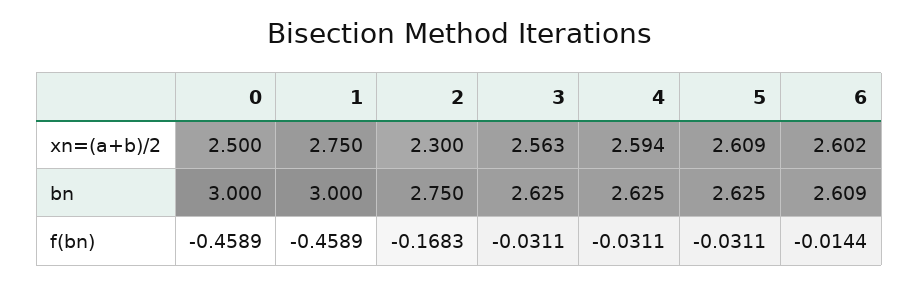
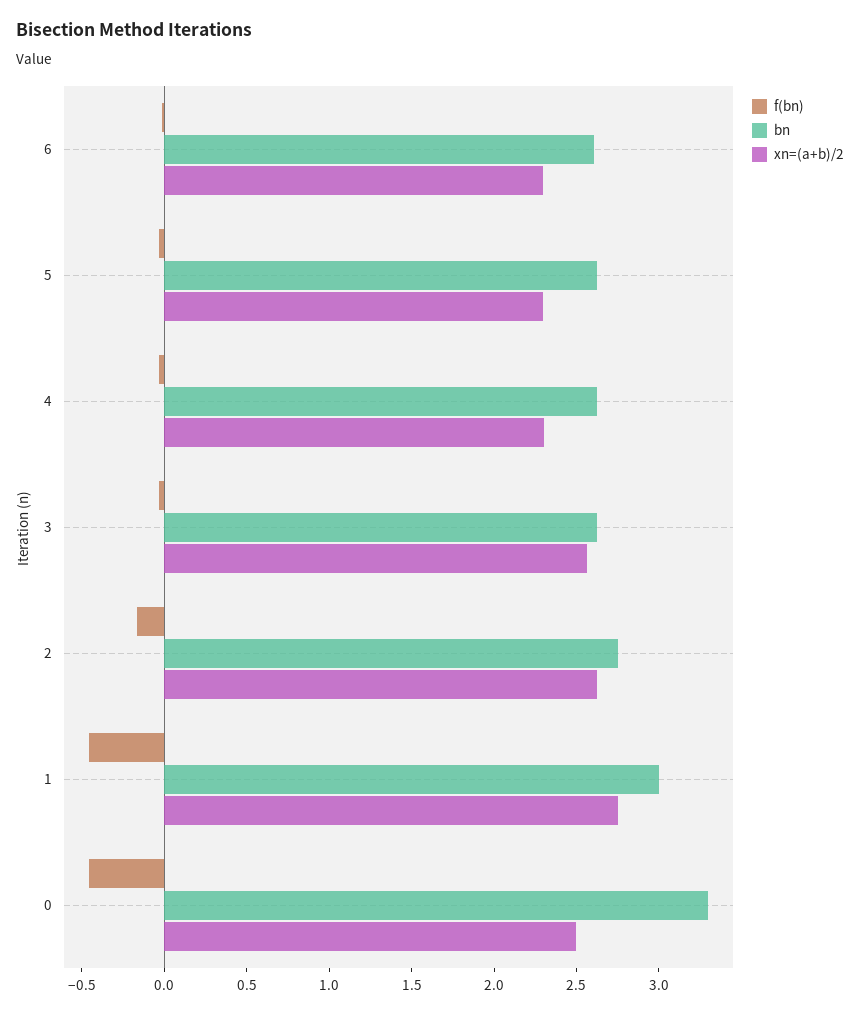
xn=(a+b)/2, 2: 2.3 -> 2.6
xn=(a+b)/2, 4: 2.594 -> 2.3
xn=(a+b)/2, 5: 2.609 -> 2.3
xn=(a+b)/2, 6: 2.602 -> 2.3
bn, 0: 3 -> 3.3

